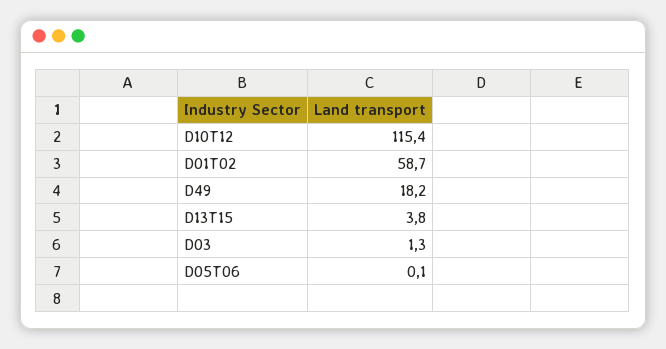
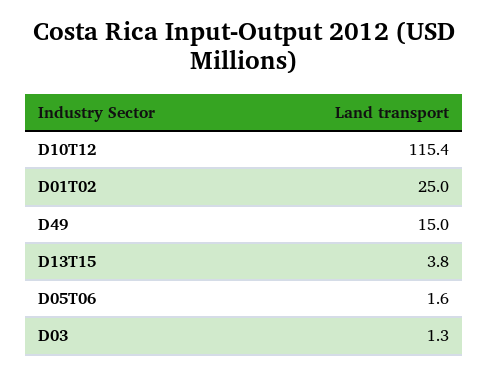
D01T02: 58.7 -> 25
D49: 18.2 -> 15
D05T06: 0.1 -> 1.6

